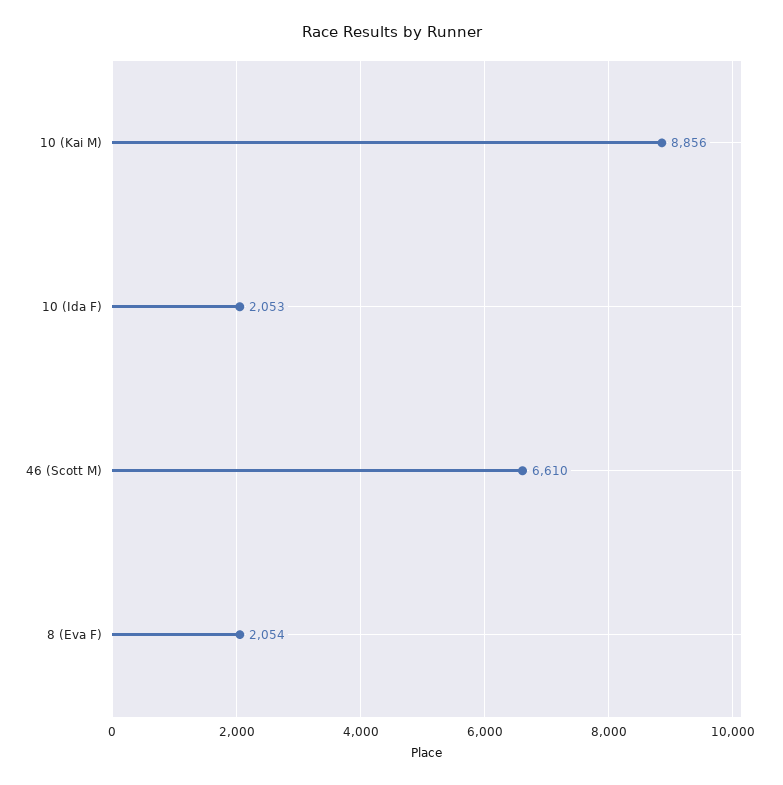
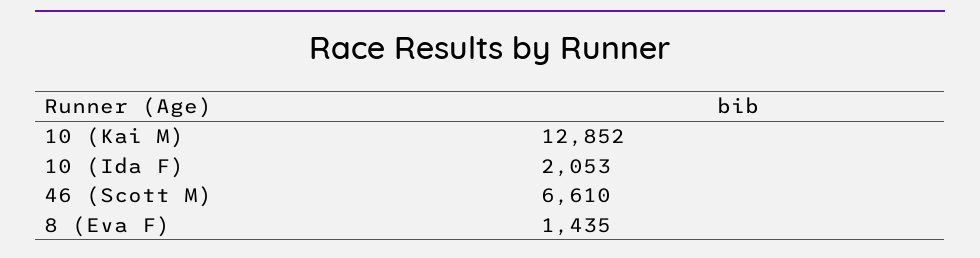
10 (Kai M): 8856 -> 12852
8 (Eva F): 2054 -> 1435

